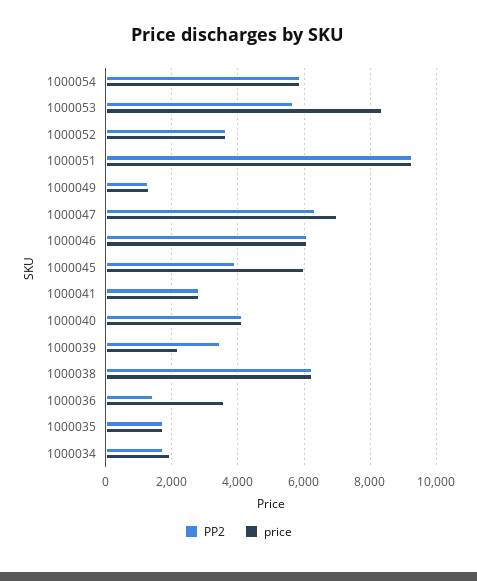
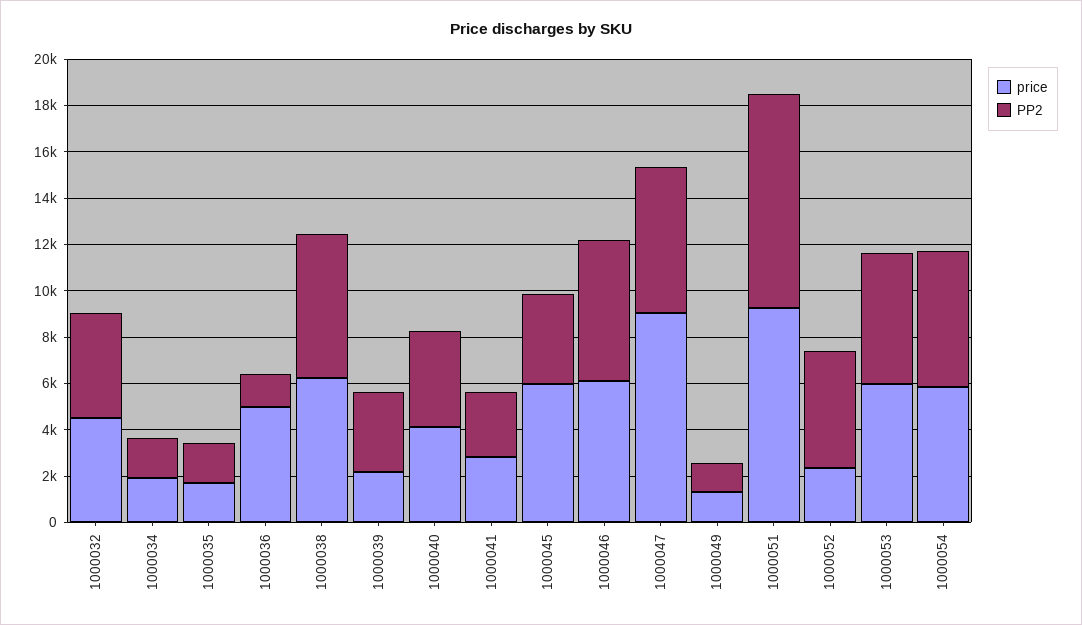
price, 1000053: 8400 -> 6000
PP2, 1000052: 3600 -> 5000
price, 1000052: 3600 -> 2500
price, 1000047: 7000 -> 9000
price, 1000036: 3600 -> 5000
price, 1000032: none -> 4500
PP2, 1000032: none -> 4500

